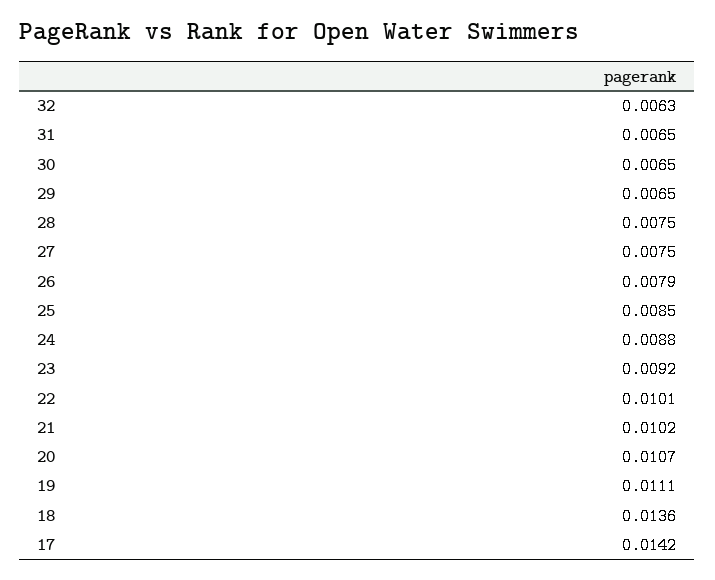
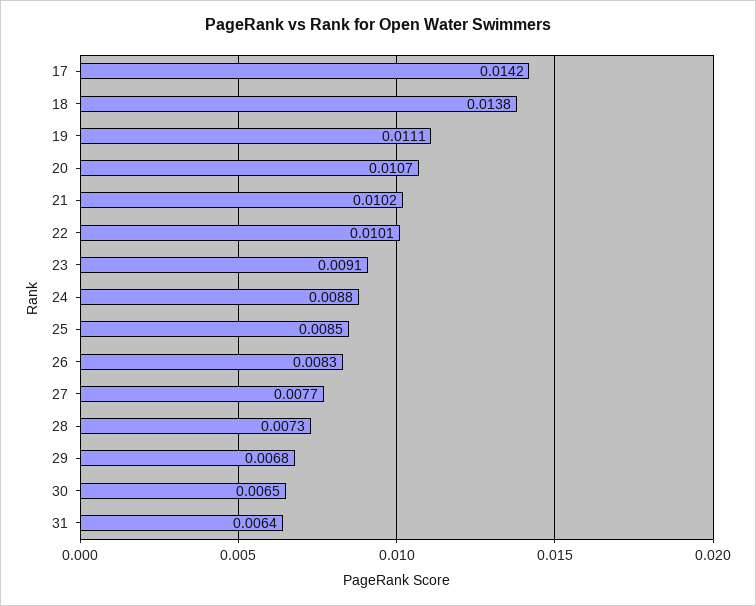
32: 0.0063 -> none
31: 0.0065 -> 0.0064
29: 0.0065 -> 0.0068
28: 0.0075 -> 0.0073
27: 0.0075 -> 0.0077
26: 0.0079 -> 0.0083
23: 0.0092 -> 0.0091
18: 0.0136 -> 0.0138

